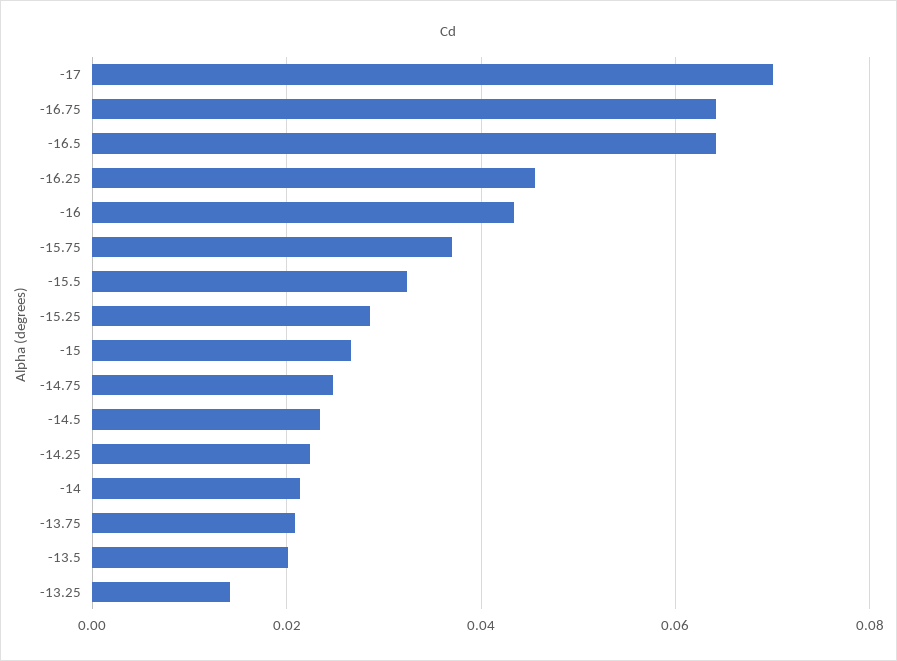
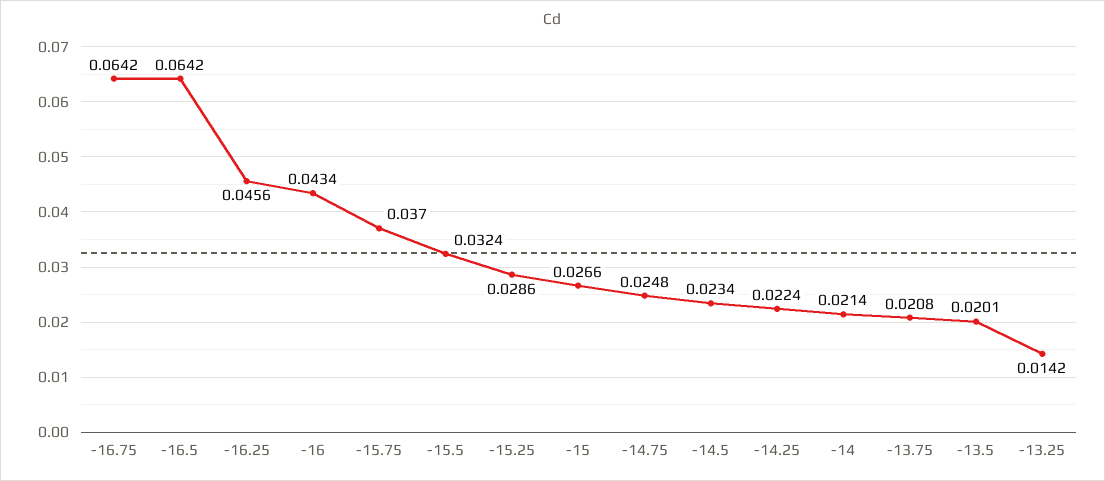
-17: 0.07 -> none

